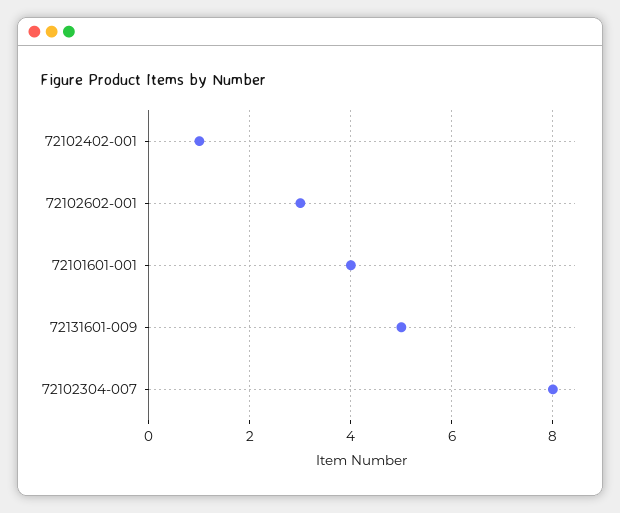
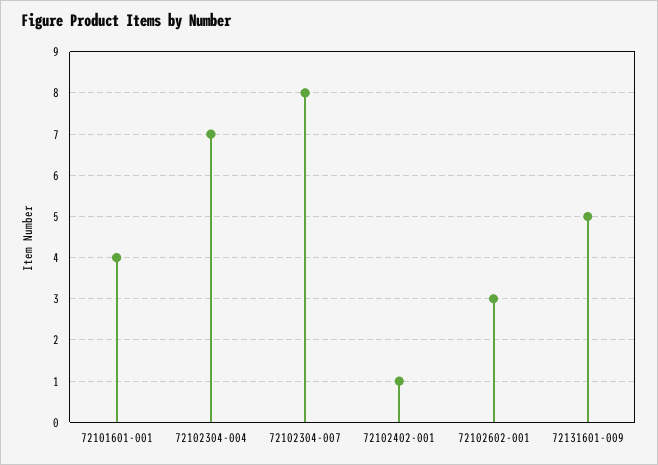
72102304-004: none -> 7

